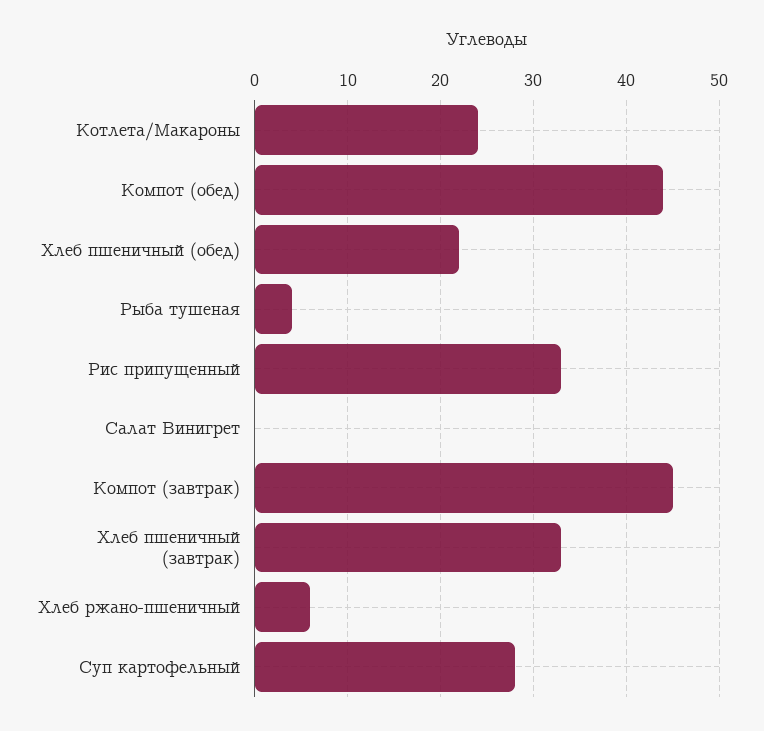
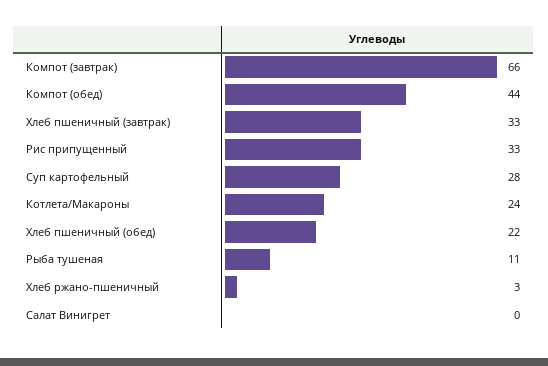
Рыба тушеная: 4 -> 11
Компот (завтрак): 45 -> 66
Хлеб ржано-пшеничный: 6 -> 3

